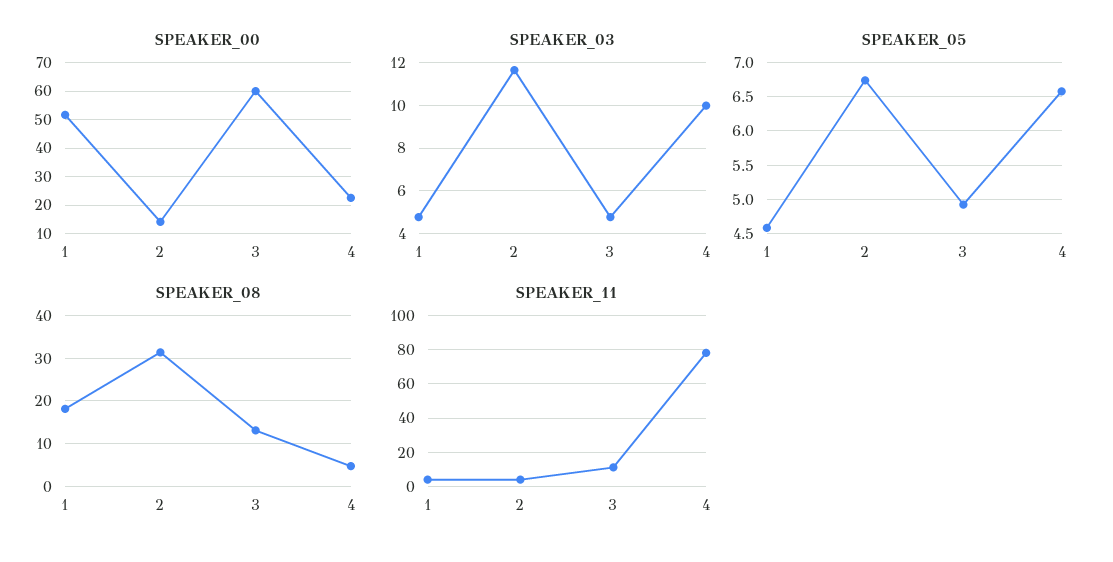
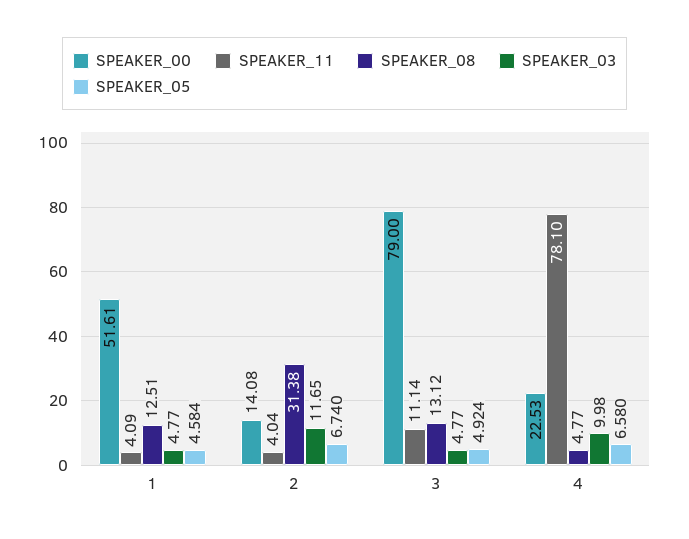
SPEAKER_00, 3: 60 -> 79
SPEAKER_08, 1: 18 -> 12.51

